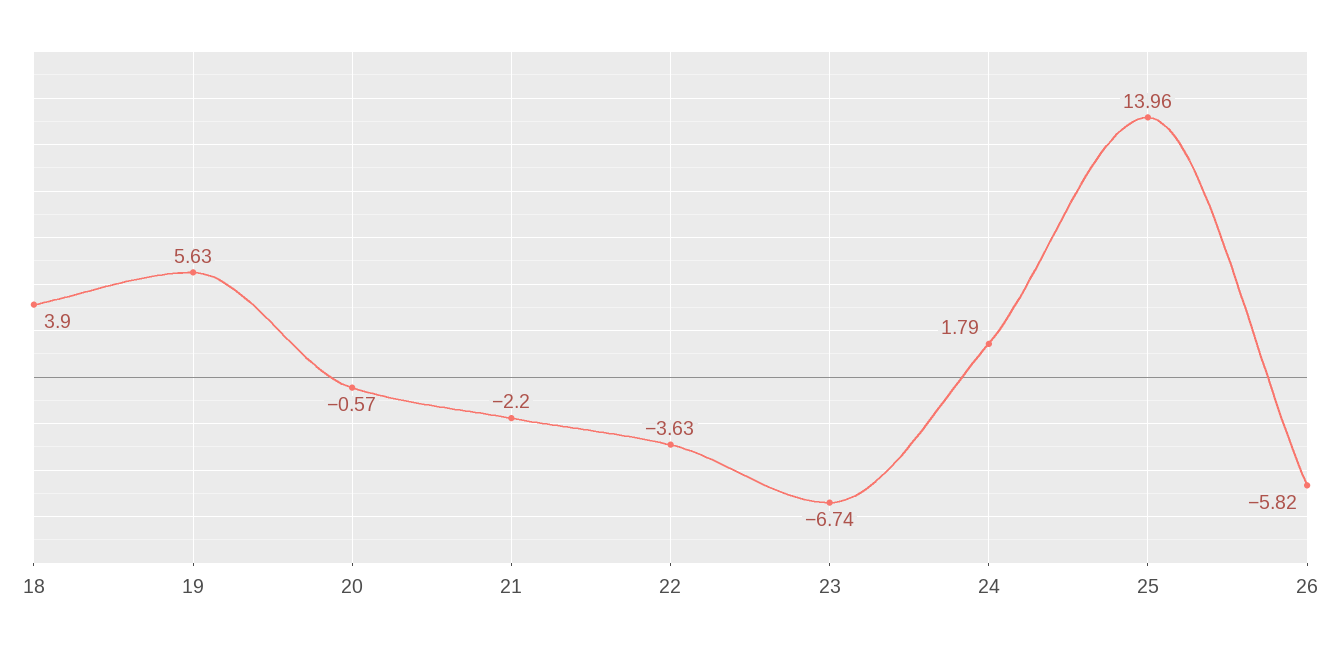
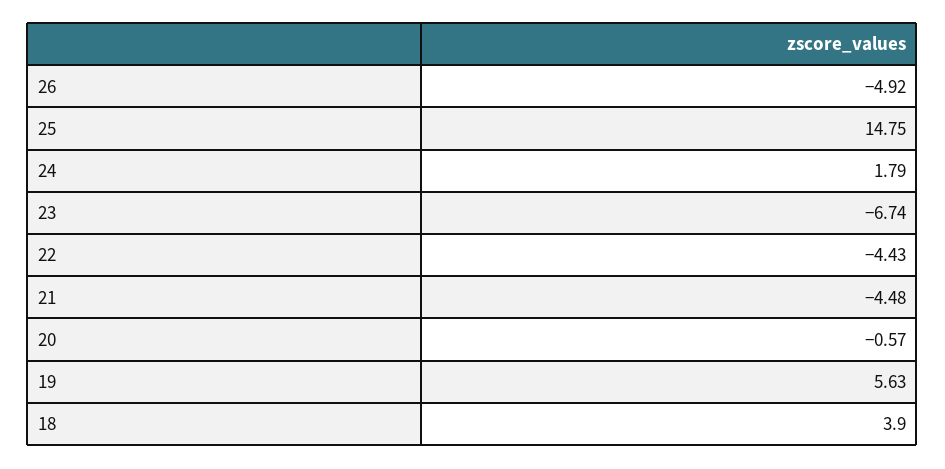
21: -2.2 -> -4.48
22: -3.63 -> -4.43
25: 13.96 -> 14.75
26: -5.82 -> -4.92

